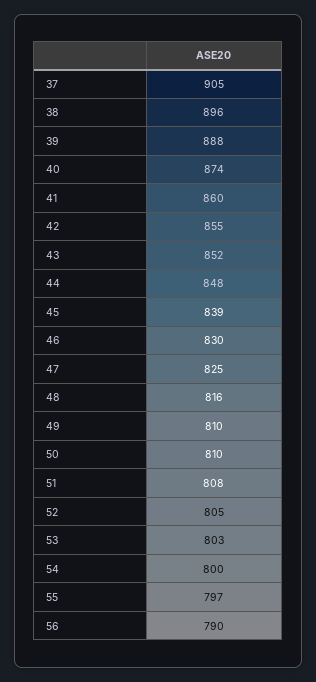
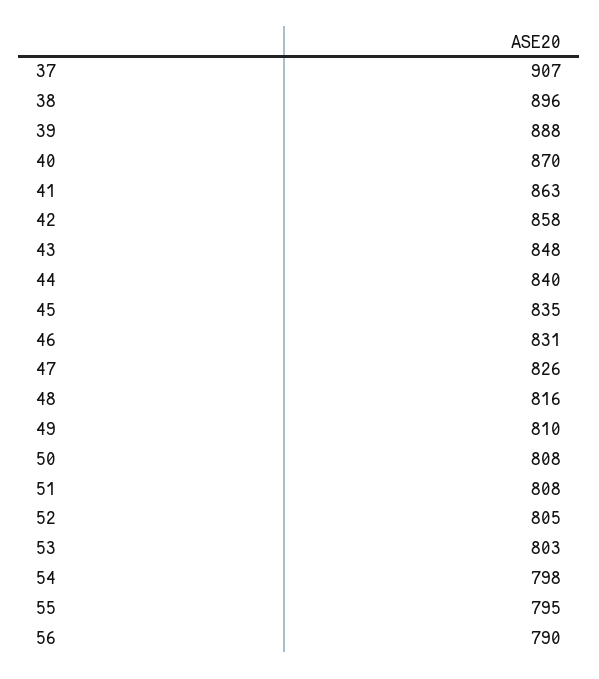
37: 905 -> 907
40: 874 -> 870
41: 860 -> 863
42: 855 -> 858
43: 852 -> 848
44: 848 -> 840
45: 839 -> 835
46: 830 -> 831
47: 825 -> 826
50: 810 -> 808
54: 800 -> 798
55: 797 -> 795

